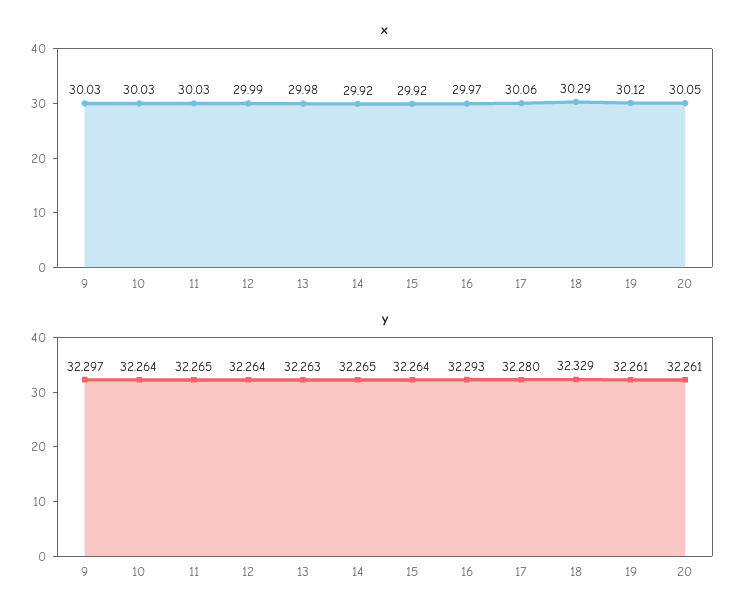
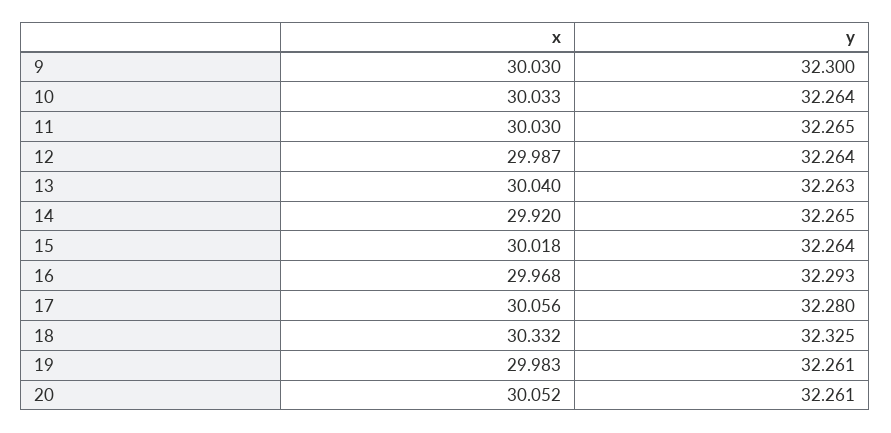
x, 13: 29.98 -> 30.04
x, 15: 29.92 -> 30.018
x, 18: 30.29 -> 30.332
x, 19: 30.12 -> 29.983
y, 9: 32.297 -> 32.3
y, 18: 32.329 -> 32.325

